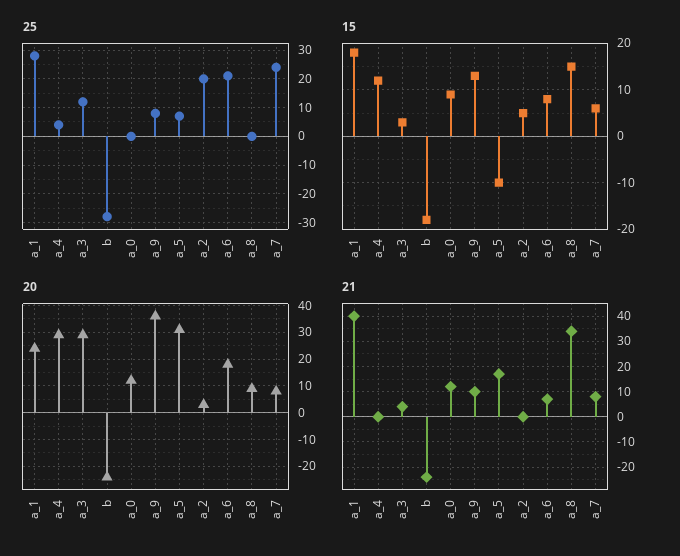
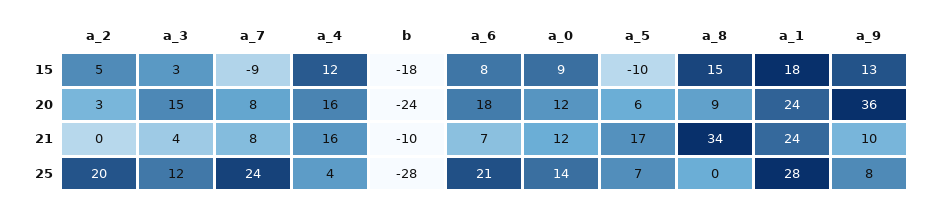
25, a_0: 0 -> 14
15, a_7: 5 -> -9
20, a_4: 30 -> 16
20, a_3: 30 -> 15
20, a_5: 30 -> 6
21, a_1: 40 -> 24
21, a_4: 0 -> 16
21, b: -25 -> -10

